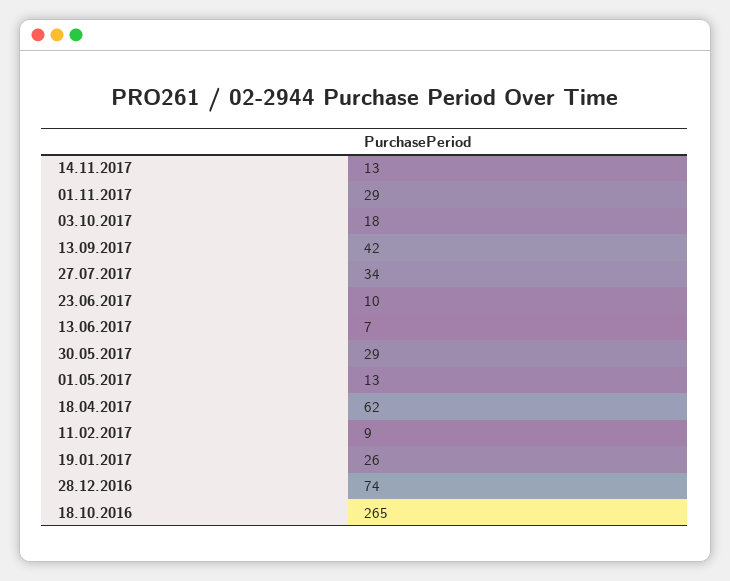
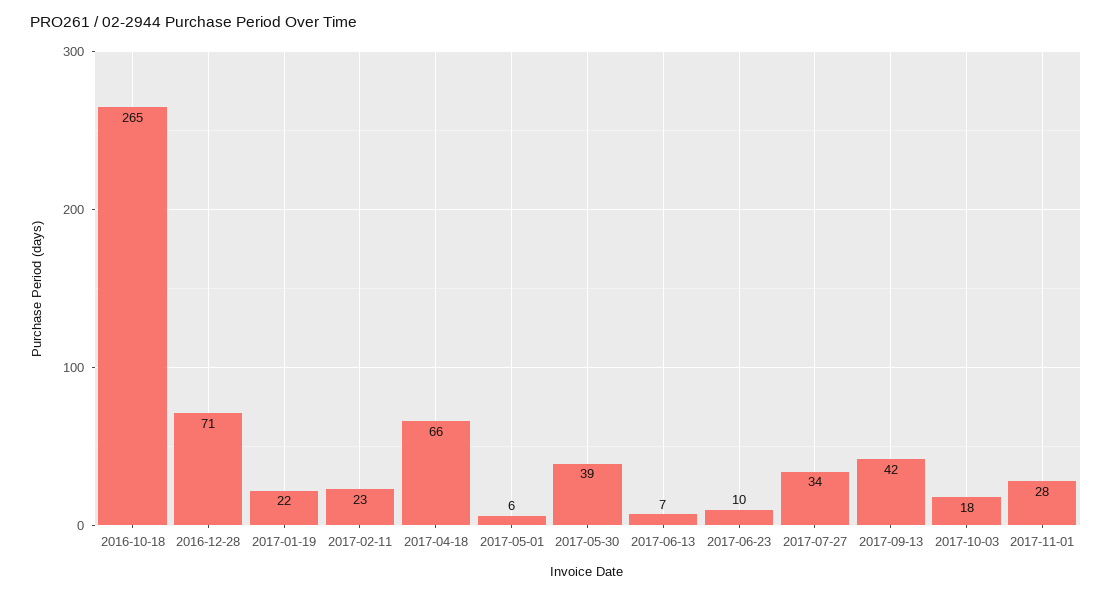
14.11.2017: 13 -> none
01.11.2017: 29 -> 28
30.05.2017: 29 -> 39
01.05.2017: 13 -> 6
18.04.2017: 62 -> 66
11.02.2017: 9 -> 23
19.01.2017: 26 -> 22
28.12.2016: 74 -> 71

